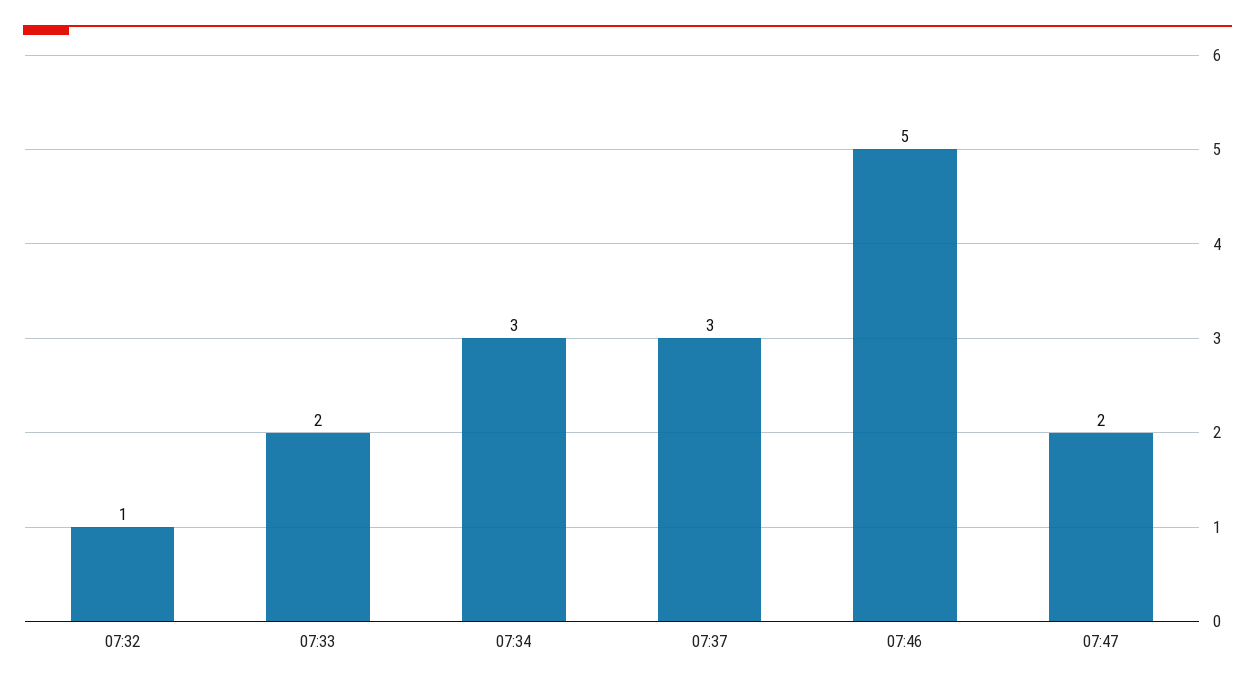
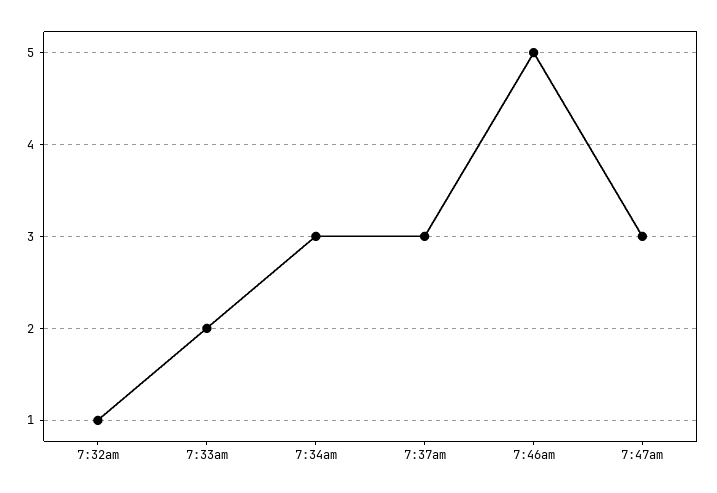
07:47: 2 -> 3

